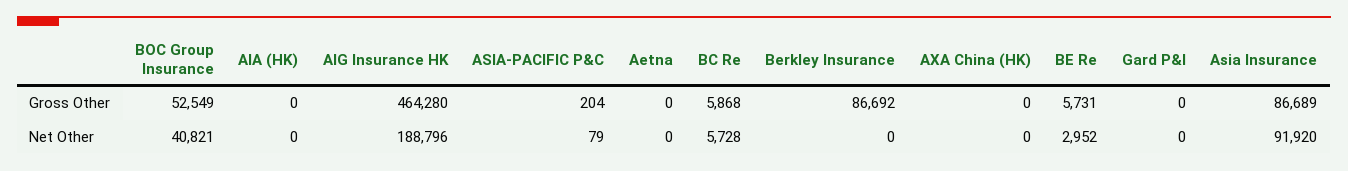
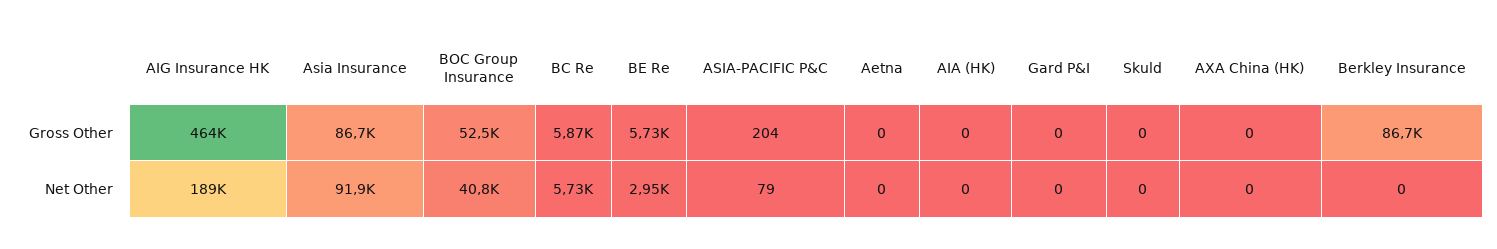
Skuld, Gross Other: none -> 0
Skuld, Net Other: none -> 0

